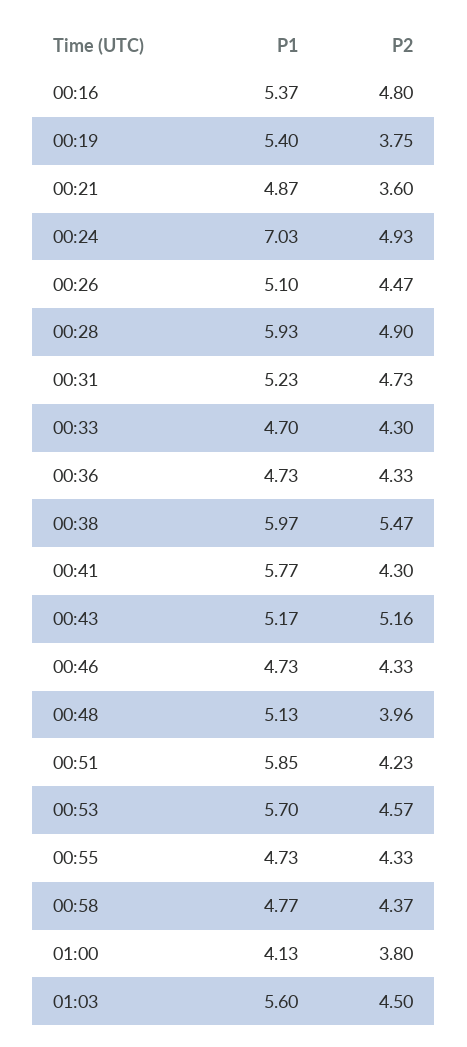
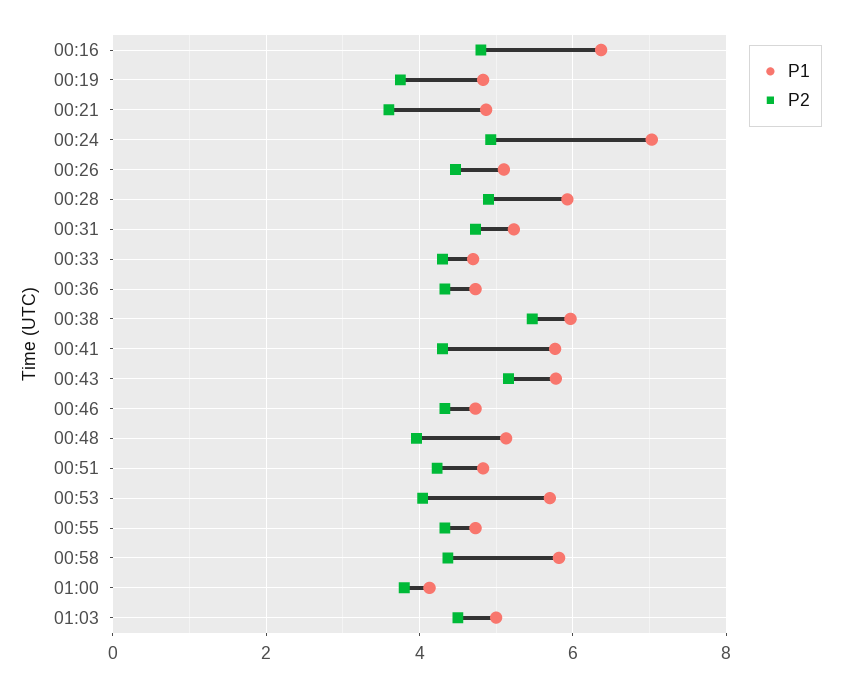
P1, 00:16: 5.37 -> 6.4
P1, 00:19: 5.4 -> 4.8
P1, 00:43: 5.17 -> 5.8
P1, 00:51: 5.85 -> 4.8
P2, 00:53: 4.57 -> 4
P1, 00:58: 4.77 -> 5.8
P1, 01:03: 5.6 -> 5

